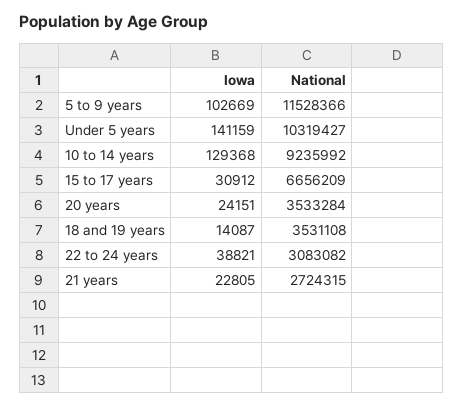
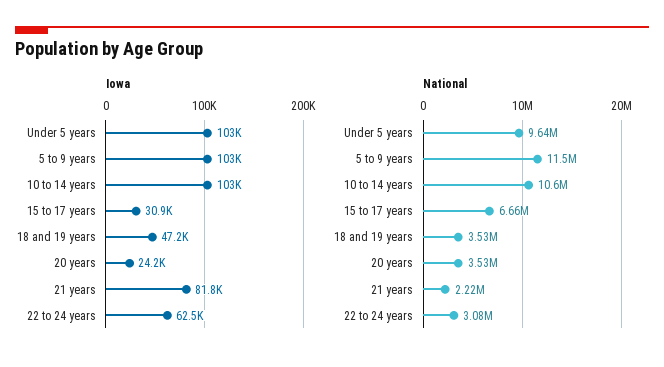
Iowa, Under 5 years: 141159 -> 103000
National, Under 5 years: 10319427 -> 9640000
Iowa, 10 to 14 years: 129368 -> 103000
National, 10 to 14 years: 9235992 -> 10600000
Iowa, 18 and 19 years: 14087 -> 47200
Iowa, 22 to 24 years: 38821 -> 62500
Iowa, 21 years: 22805 -> 81800
National, 21 years: 2724315 -> 2220000

